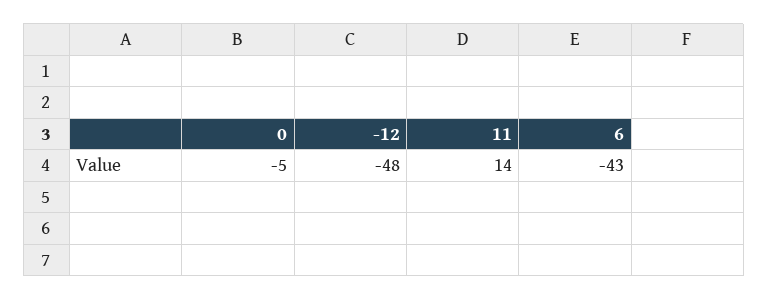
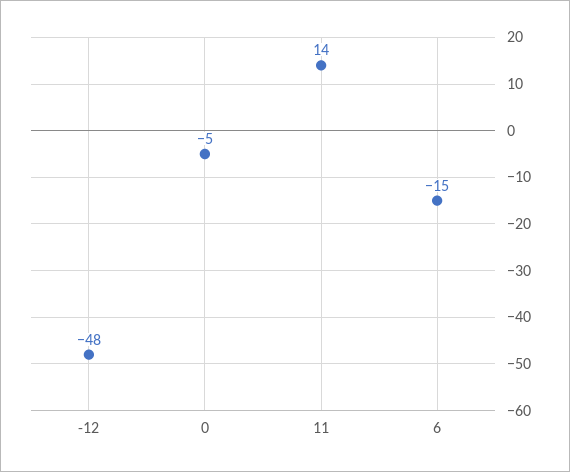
6: -43 -> -15

